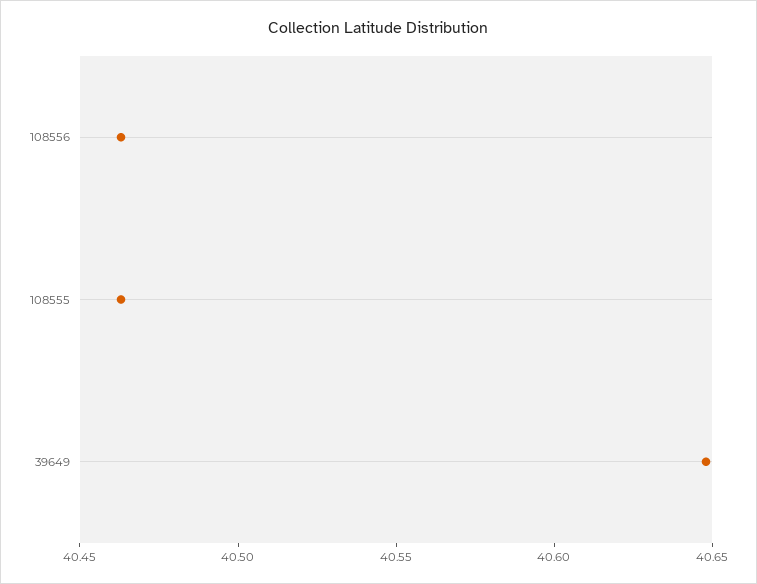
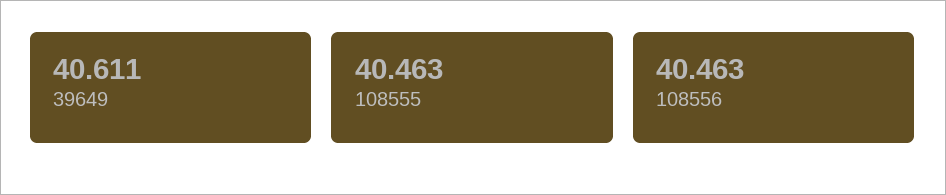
39649: 40.65 -> 40.611

